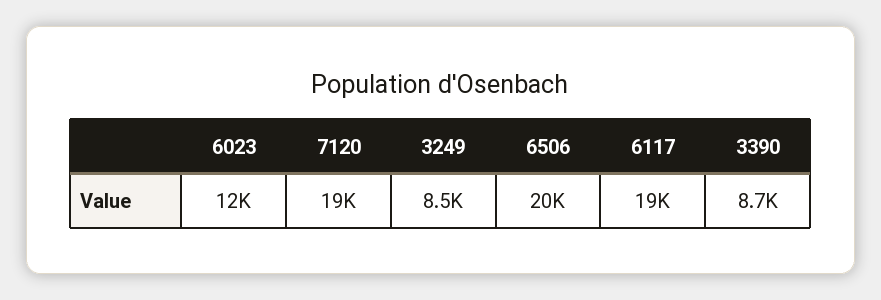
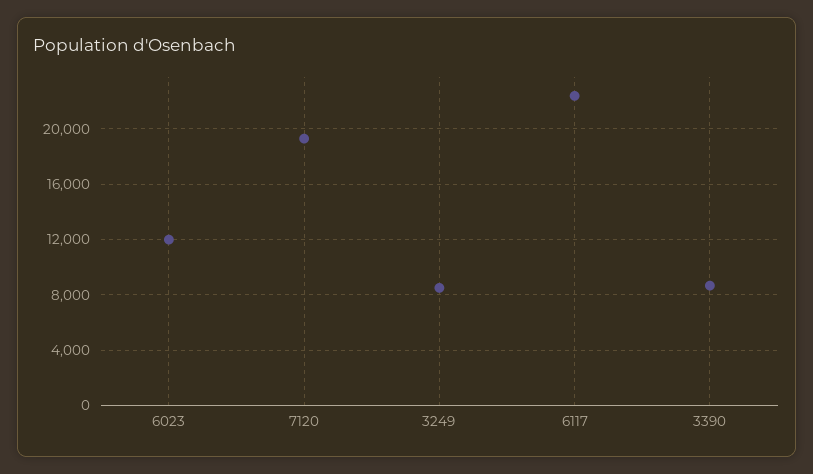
6506: 20000 -> none
6117: 19000 -> 22500

